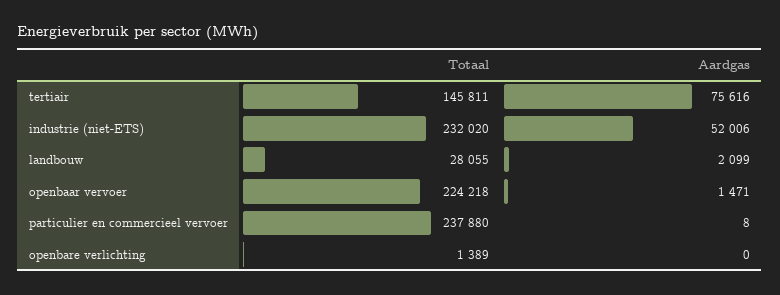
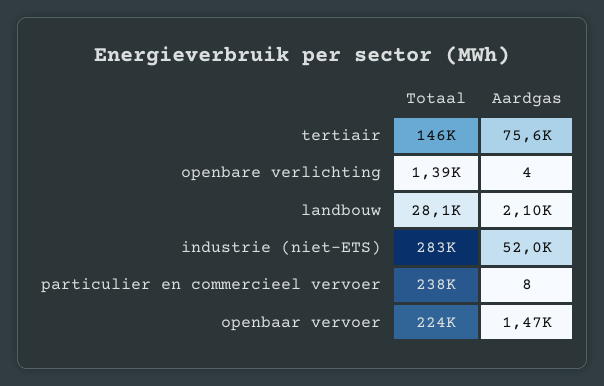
Totaal, industrie (niet-ETS): 232020 -> 283000
Aardgas, openbare verlichting: 0 -> 4

